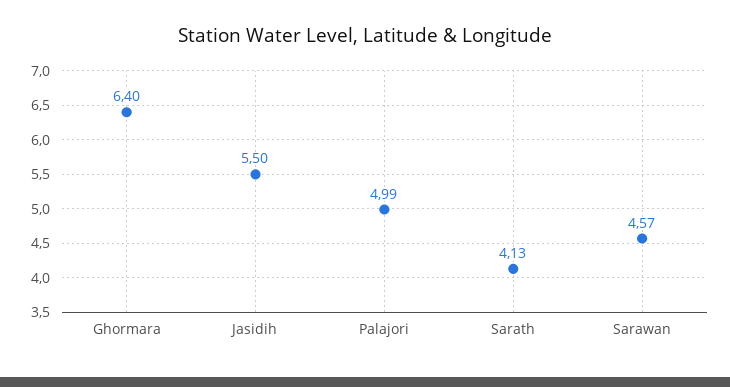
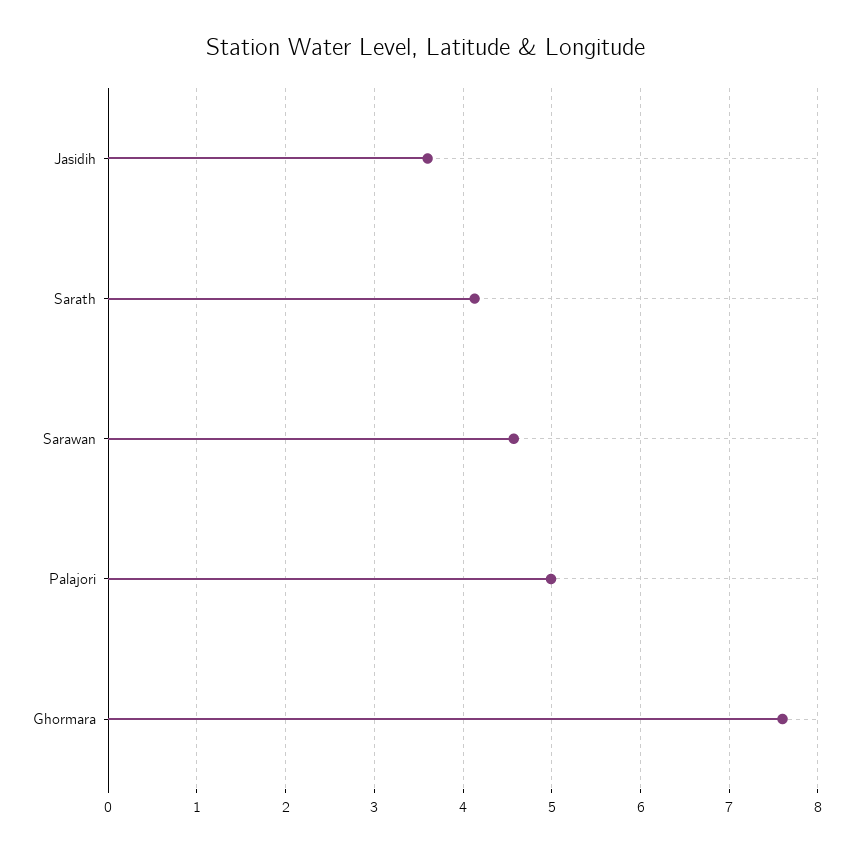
Ghormara: 6.4 -> 7.6
Jasidih: 5.5 -> 3.6

